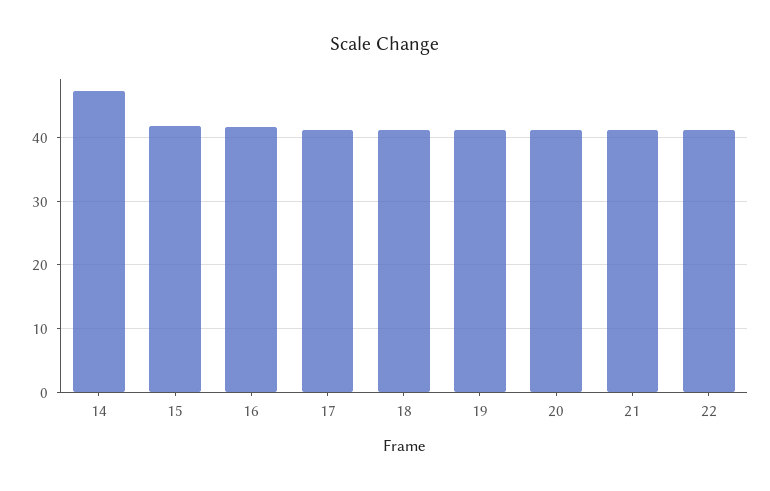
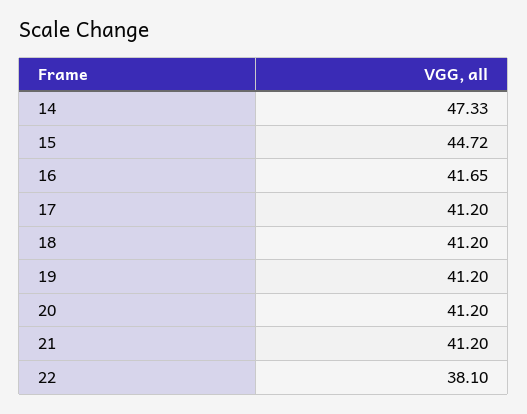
15: 42 -> 44.72
22: 41 -> 38.1

